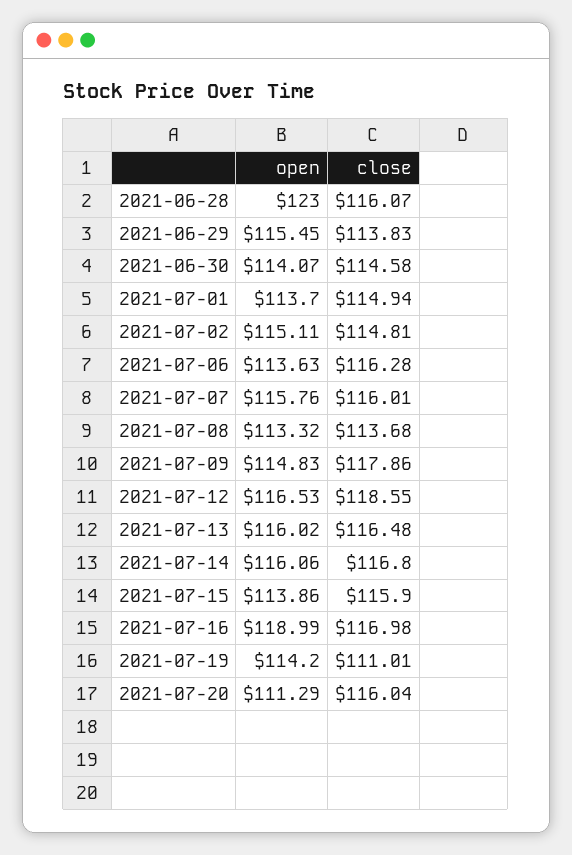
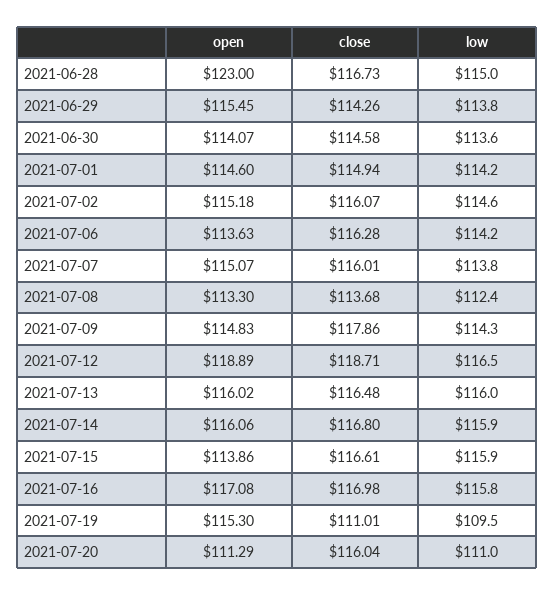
close, 2021-06-28: 116.07 -> 116.73
close, 2021-06-29: 113.83 -> 114.26
open, 2021-07-01: 113.7 -> 114.6
open, 2021-07-02: 115.11 -> 115.18
close, 2021-07-02: 114.81 -> 116.07
open, 2021-07-07: 115.76 -> 115.07
open, 2021-07-08: 113.32 -> 113.3
open, 2021-07-12: 116.53 -> 118.89
close, 2021-07-12: 118.55 -> 118.71
close, 2021-07-15: 115.9 -> 116.61
open, 2021-07-16: 118.99 -> 117.08
open, 2021-07-19: 114.2 -> 115.3
low, 2021-06-28: none -> 115
low, 2021-06-29: none -> 113.8
low, 2021-06-30: none -> 113.6
low, 2021-07-01: none -> 114.2
low, 2021-07-02: none -> 114.6
low, 2021-07-06: none -> 114.2
low, 2021-07-07: none -> 113.8
low, 2021-07-08: none -> 112.4
low, 2021-07-09: none -> 114.3
low, 2021-07-12: none -> 116.5
low, 2021-07-13: none -> 116
low, 2021-07-14: none -> 115.9
low, 2021-07-15: none -> 115.9
low, 2021-07-16: none -> 115.8
low, 2021-07-19: none -> 109.5
low, 2021-07-20: none -> 111

